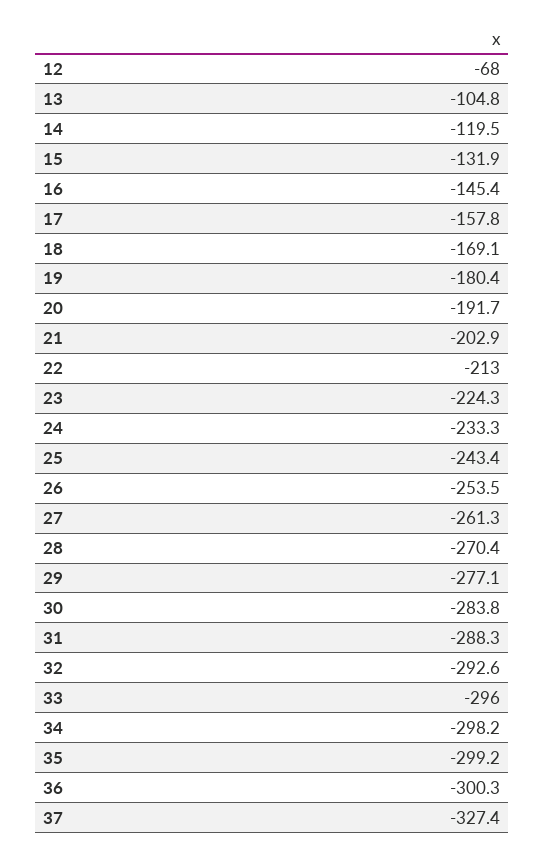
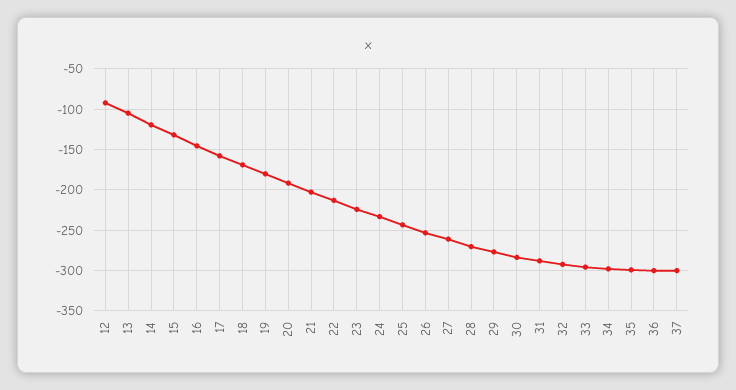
12: -68 -> -90
37: -327.4 -> -300

